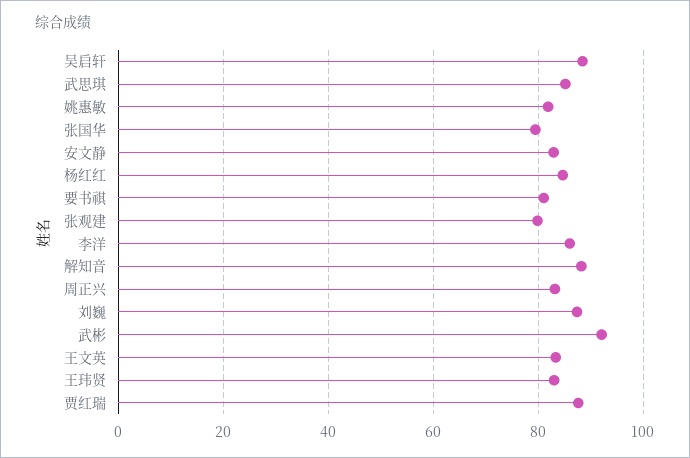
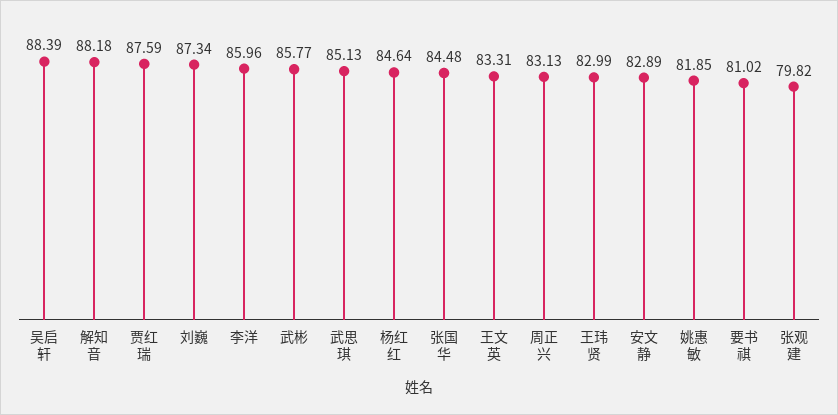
张国华: 80 -> 84.48
武彬: 92 -> 85.77

